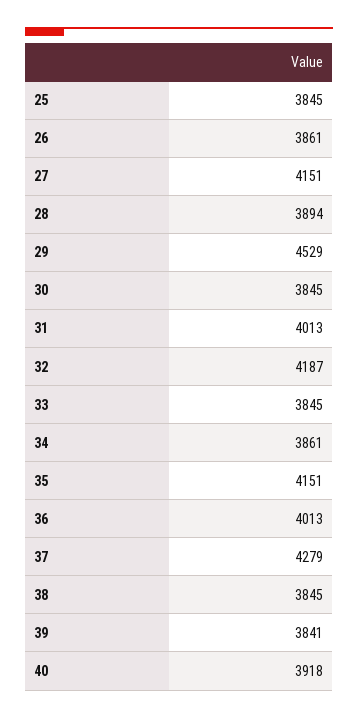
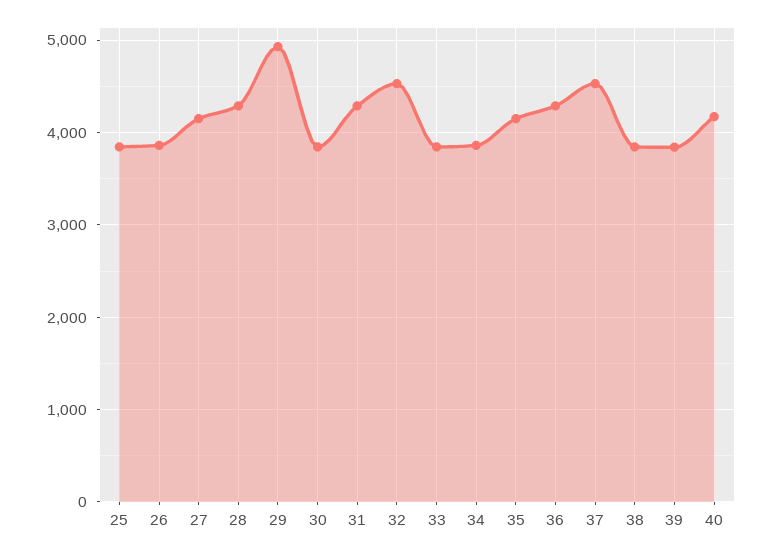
28: 3894 -> 4300
29: 4529 -> 4900
31: 4013 -> 4300
32: 4187 -> 4500
36: 4013 -> 4300
37: 4279 -> 4500
40: 3918 -> 4200

